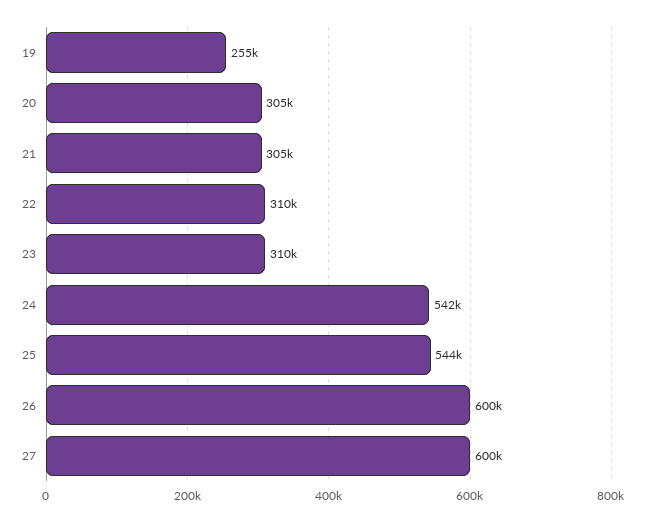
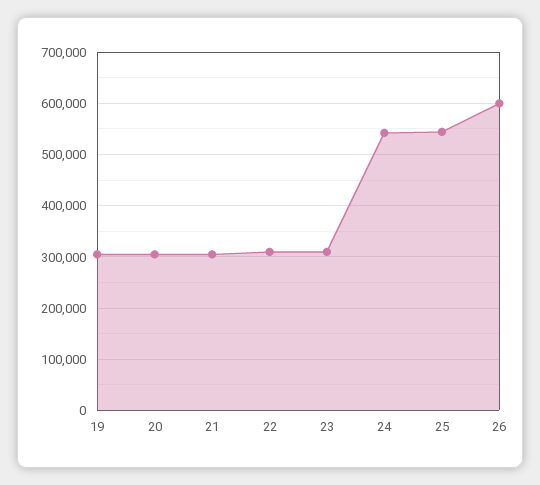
19: 255000 -> 300000
27: 600000 -> none

